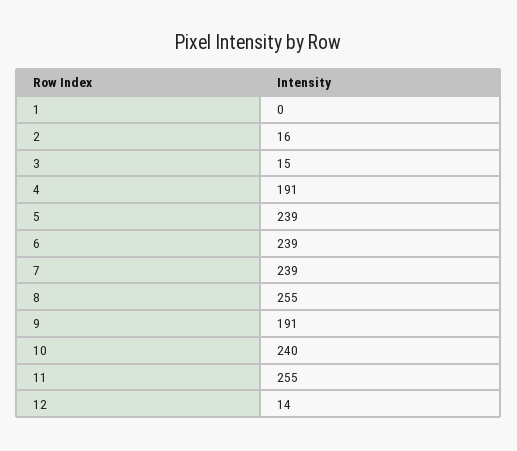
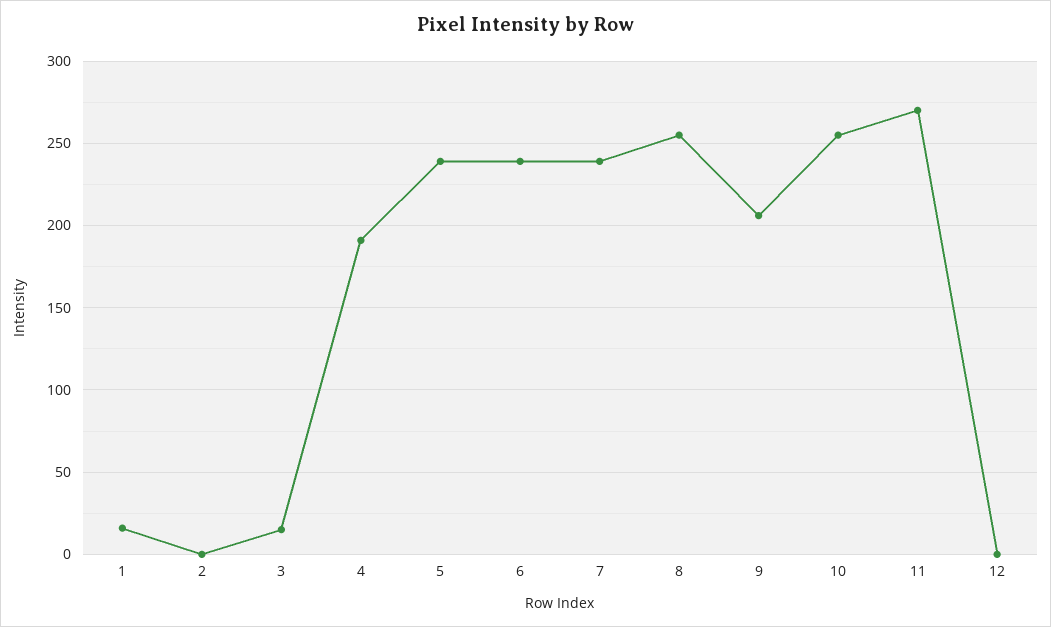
1: 0 -> 15
2: 16 -> 0
9: 191 -> 205
10: 240 -> 255
11: 255 -> 270
12: 14 -> 0

